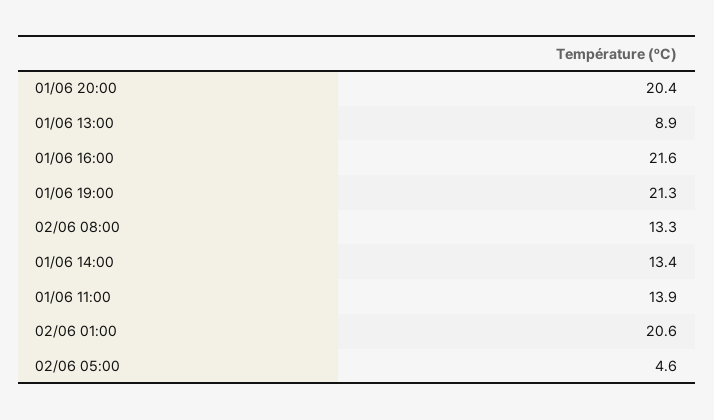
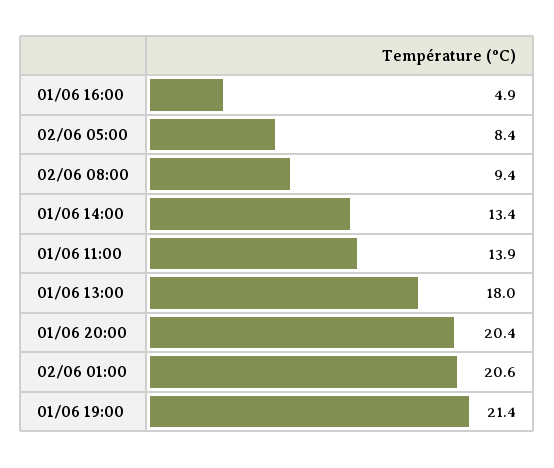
01/06 13:00: 8.9 -> 18
01/06 16:00: 21.6 -> 4.9
01/06 19:00: 21.3 -> 21.4
02/06 08:00: 13.3 -> 9.4
02/06 05:00: 4.6 -> 8.4

